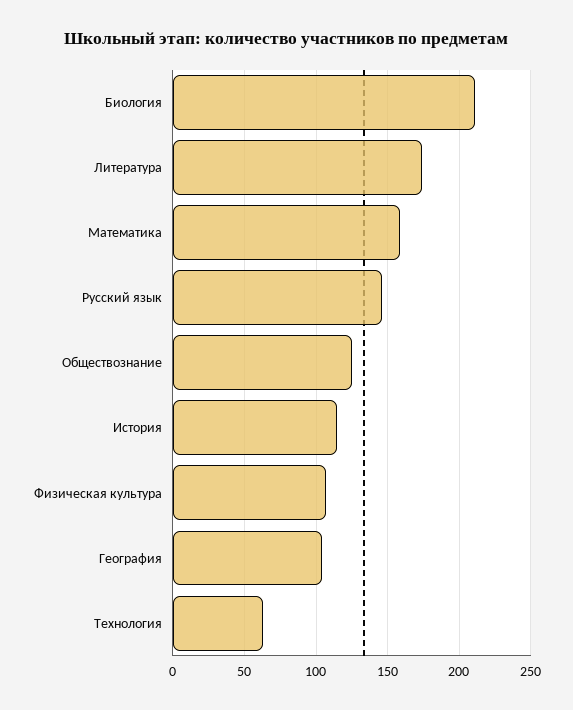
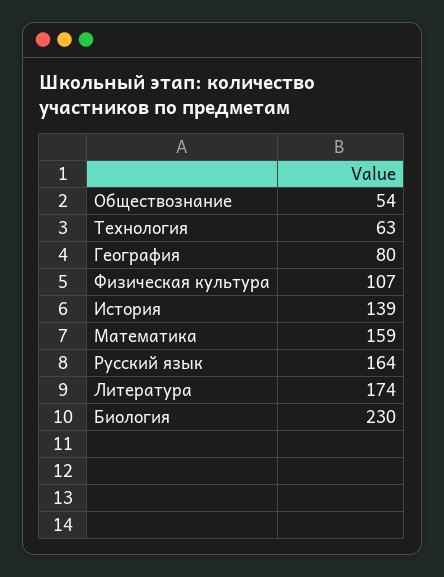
Биология: 210 -> 230
Русский язык: 145 -> 164
Обществознание: 125 -> 54
История: 115 -> 139
География: 105 -> 80

